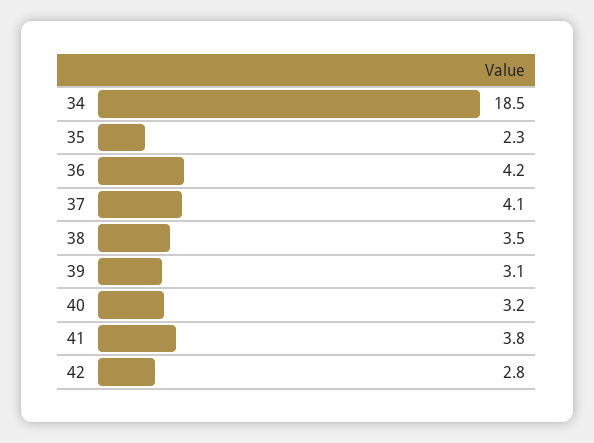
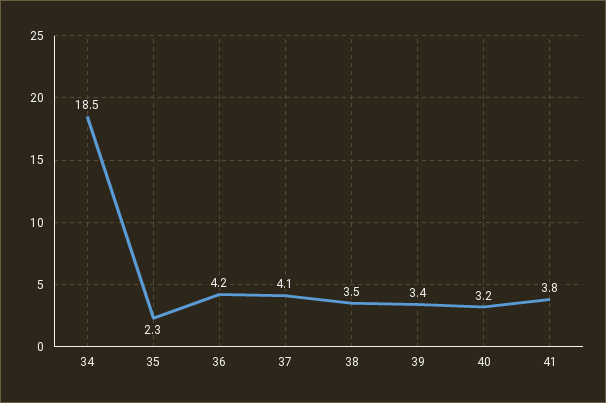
39: 3.1 -> 3.4
42: 2.8 -> none

